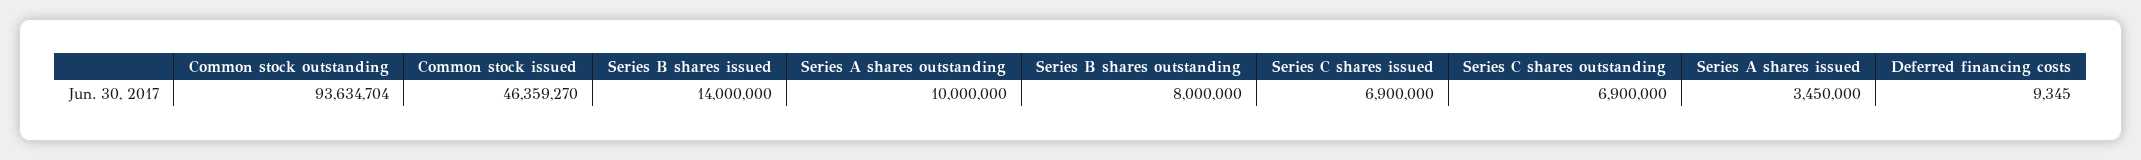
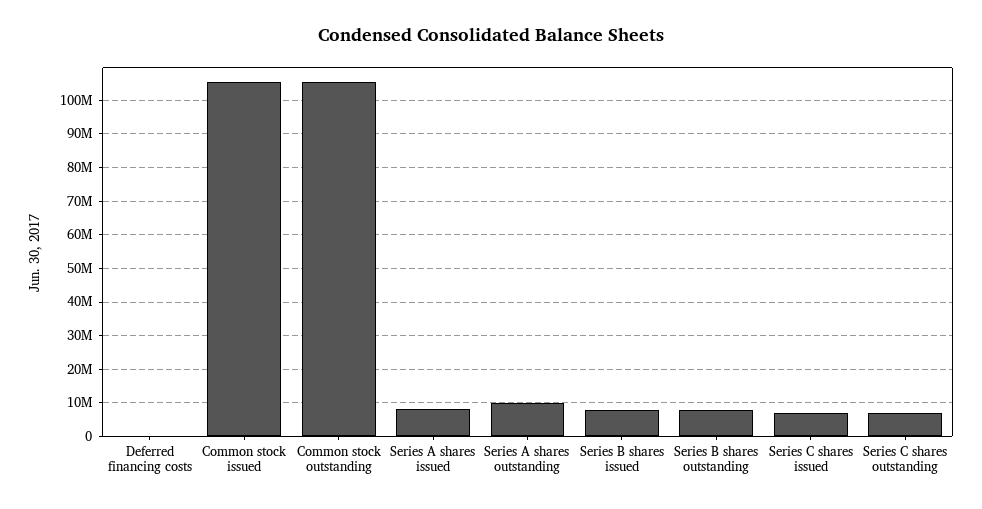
Common stock outstanding: 93634704 -> 106000000
Common stock issued: 46359270 -> 106000000
Series B shares issued: 14000000 -> 8000000
Series A shares issued: 3450000 -> 8000000

